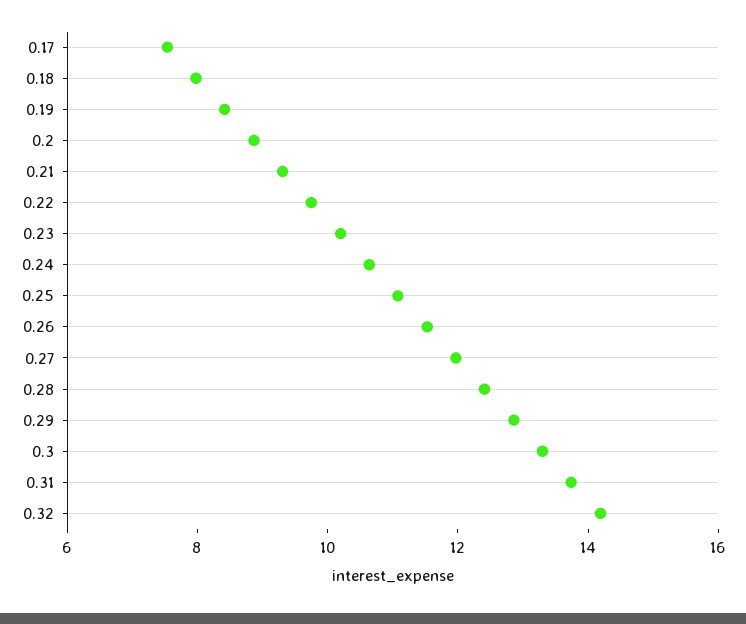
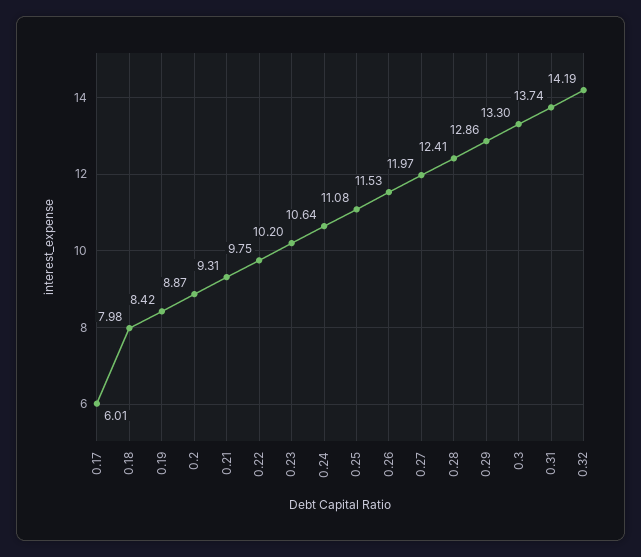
0.17: 7.5 -> 6.01

